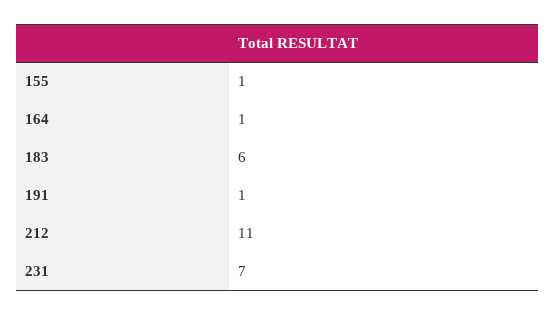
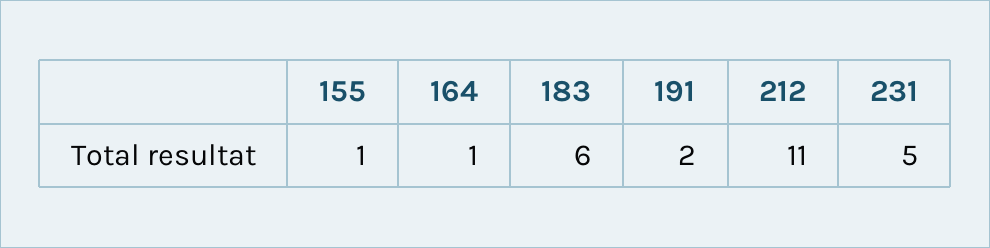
191: 1 -> 2
231: 7 -> 5

